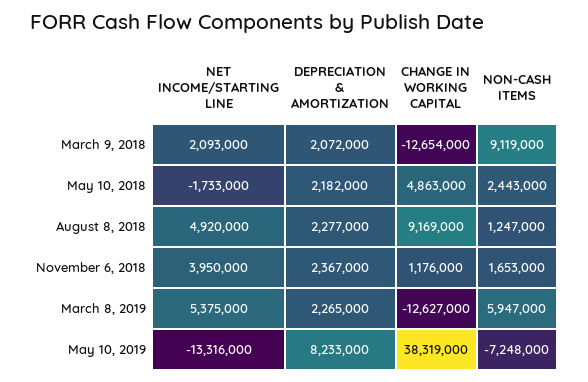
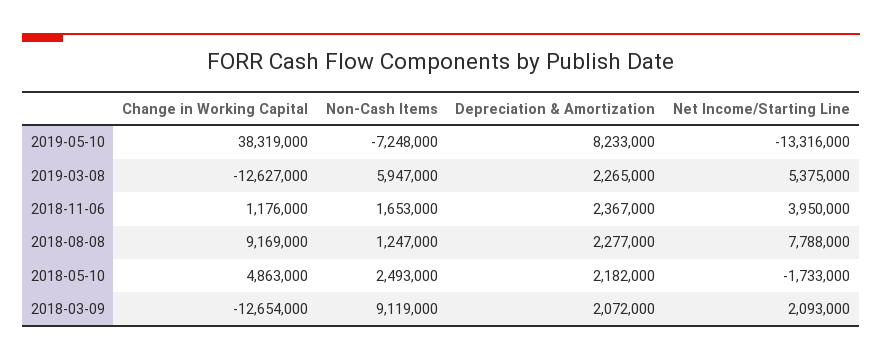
NON-CASH ITEMS, May 10, 2018: 2443000 -> 2493000
NET INCOME/STARTING LINE, August 8, 2018: 4920000 -> 7788000

